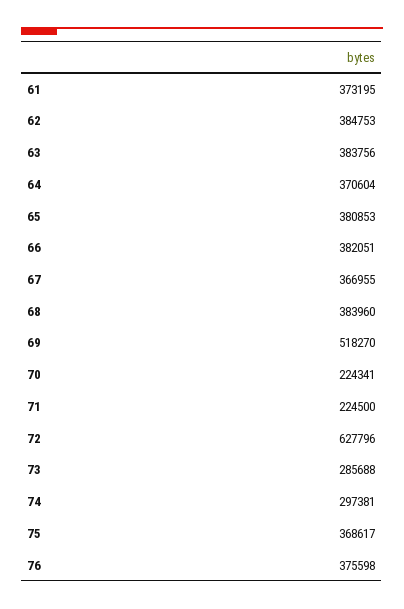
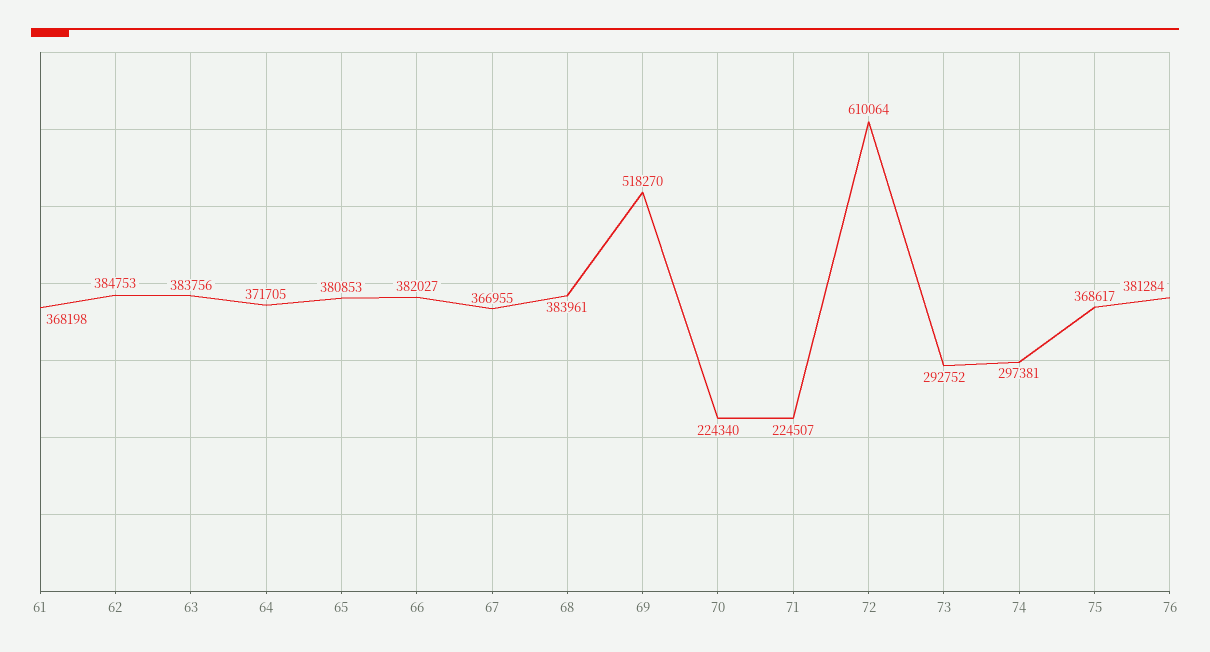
61: 373195 -> 368198
64: 370604 -> 371705
66: 382051 -> 382027
68: 383960 -> 383961
70: 224341 -> 224340
71: 224500 -> 224507
72: 627796 -> 610064
73: 285688 -> 292752
76: 375598 -> 381284

